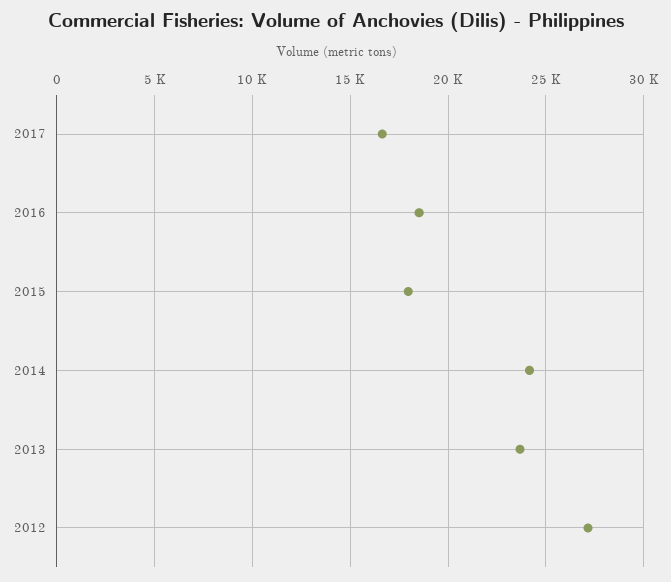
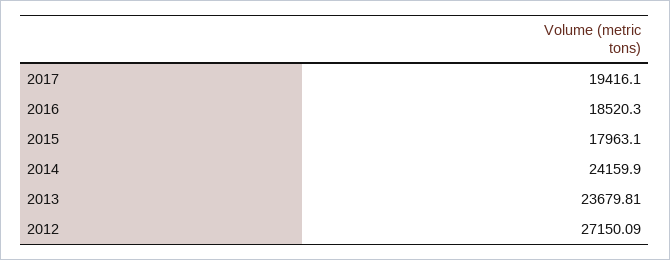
2017: 16500 -> 19416.1

